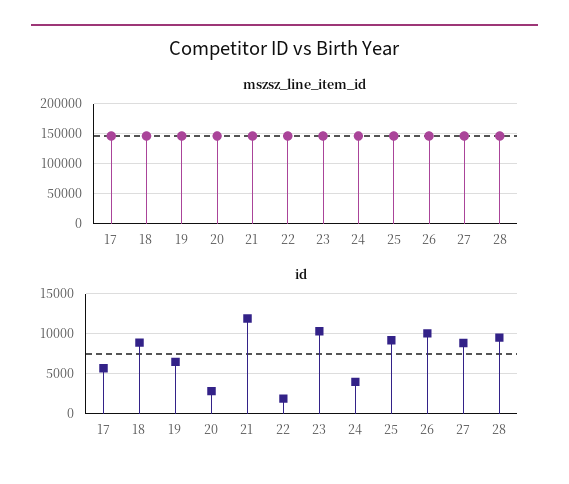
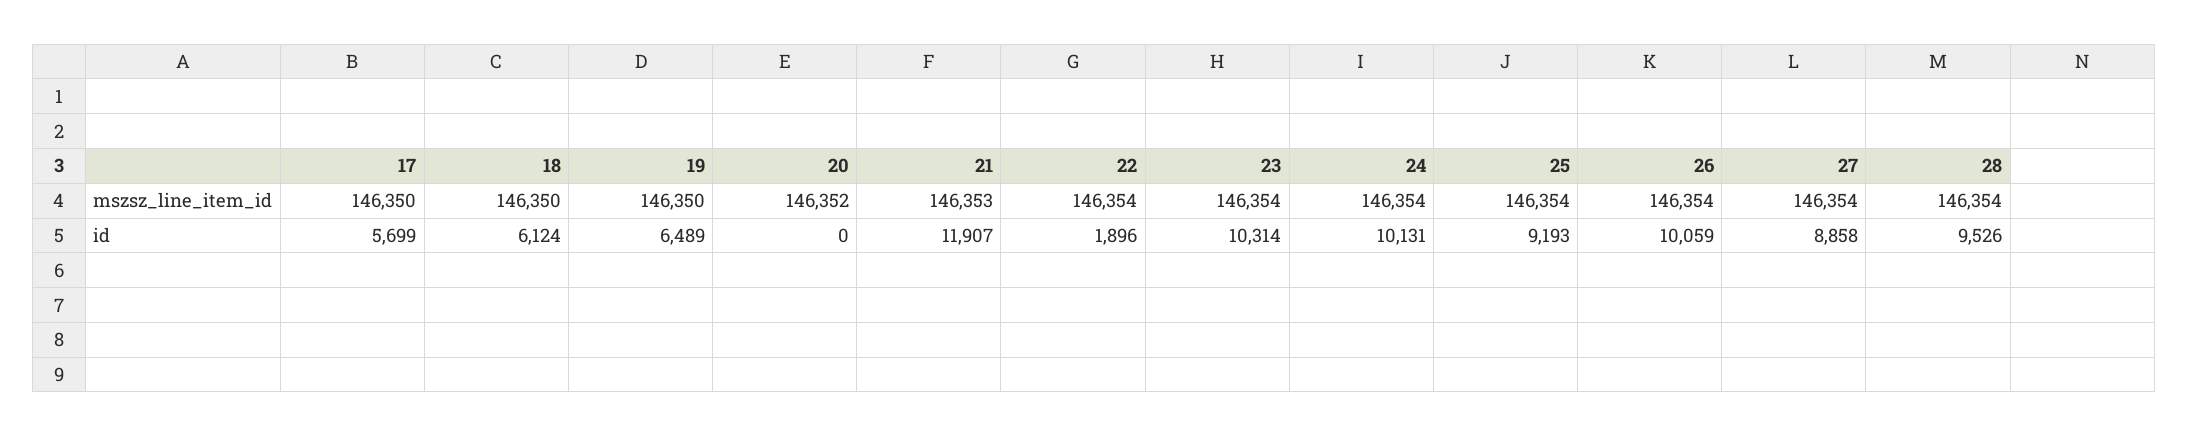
id, 18: 9000 -> 6124
id, 20: 3000 -> 0
id, 24: 4000 -> 10131

